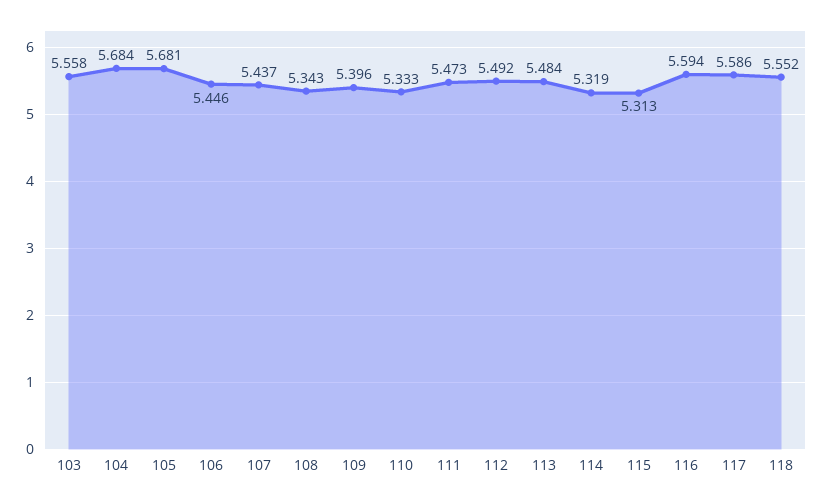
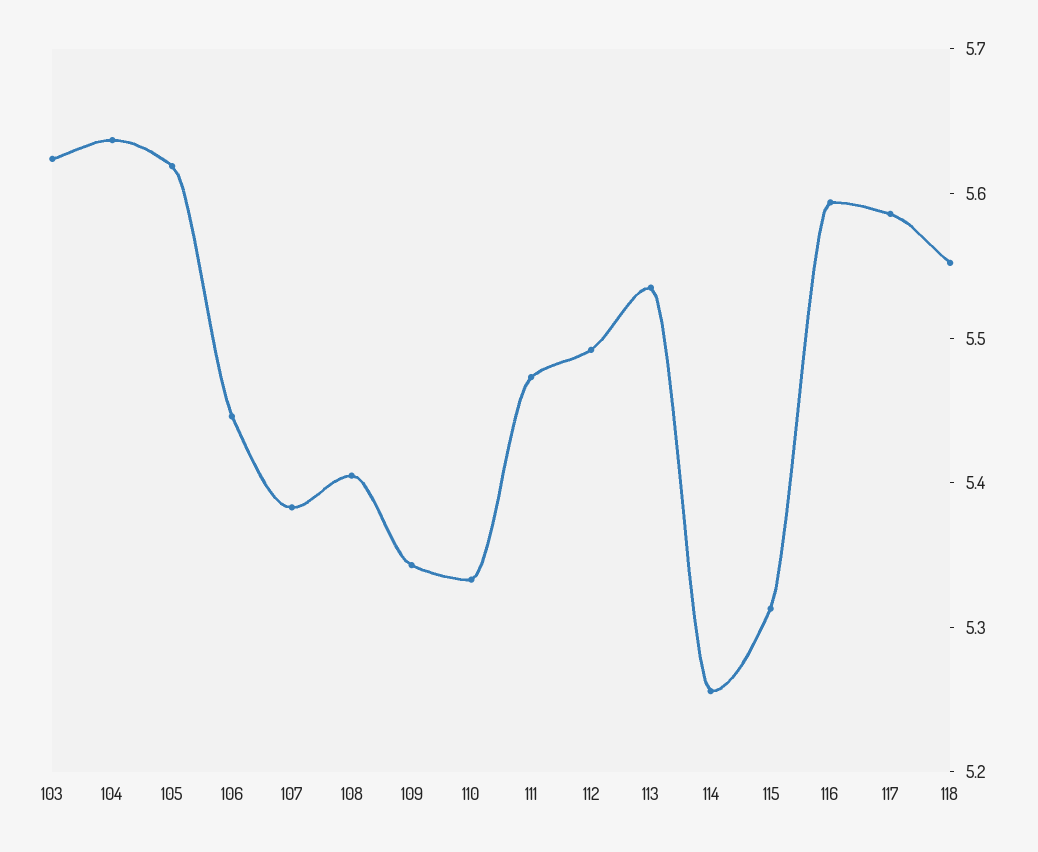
103: 5.558 -> 5.62
104: 5.684 -> 5.64
105: 5.681 -> 5.62
107: 5.437 -> 5.38
108: 5.343 -> 5.4
109: 5.396 -> 5.34
113: 5.484 -> 5.54
114: 5.319 -> 5.26

